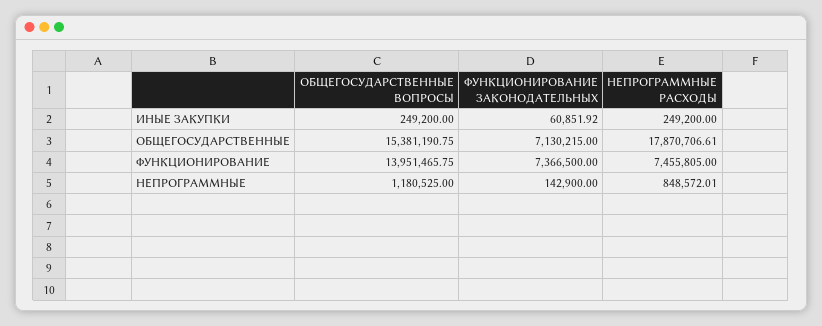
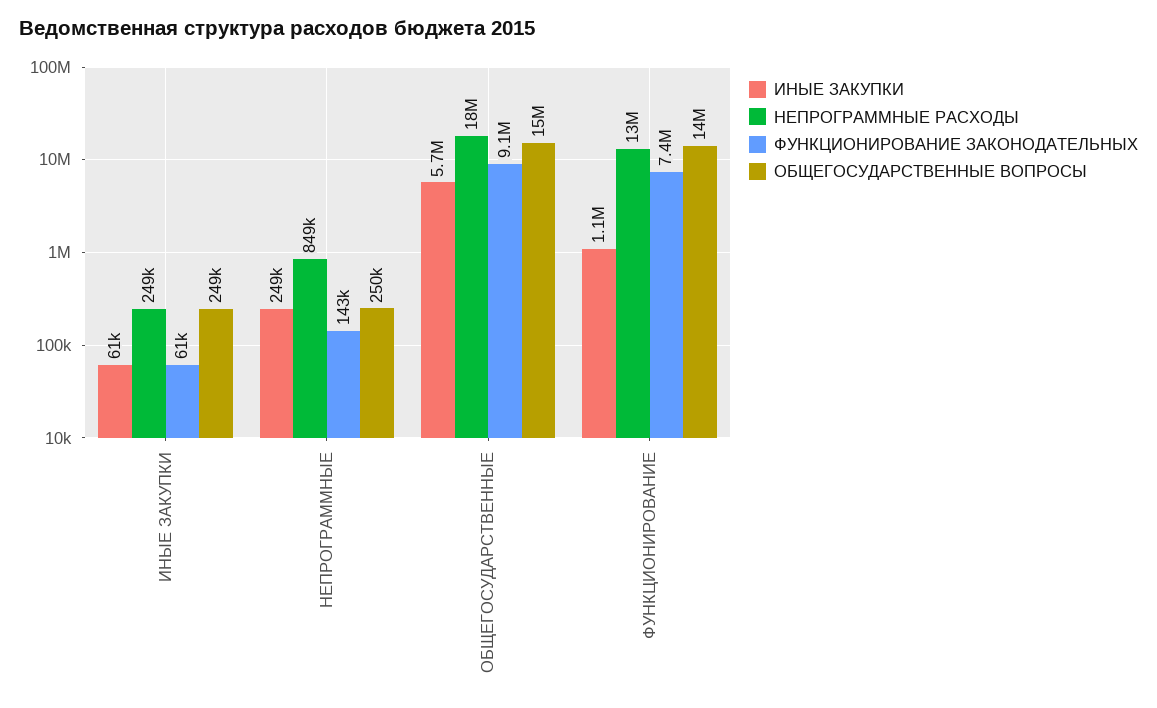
ФУНКЦИОНИРОВАНИЕ ЗАКОНОДАТЕЛЬНЫХ, ОБЩЕГОСУДАРСТВЕННЫЕ: 7130215 -> 9100000
НЕПРОГРАММНЫЕ РАСХОДЫ, ФУНКЦИОНИРОВАНИЕ: 7455805 -> 13000000
ОБЩЕГОСУДАРСТВЕННЫЕ ВОПРОСЫ, НЕПРОГРАММНЫЕ: 1180525 -> 250000
ИНЫЕ ЗАКУПКИ, ИНЫЕ ЗАКУПКИ: none -> 61000
ИНЫЕ ЗАКУПКИ, НЕПРОГРАММНЫЕ: none -> 249000
ИНЫЕ ЗАКУПКИ, ОБЩЕГОСУДАРСТВЕННЫЕ: none -> 5700000
ИНЫЕ ЗАКУПКИ, ФУНКЦИОНИРОВАНИЕ: none -> 1100000

